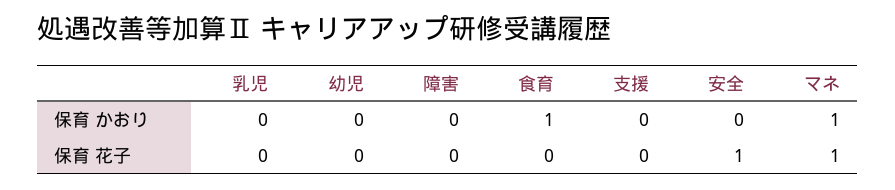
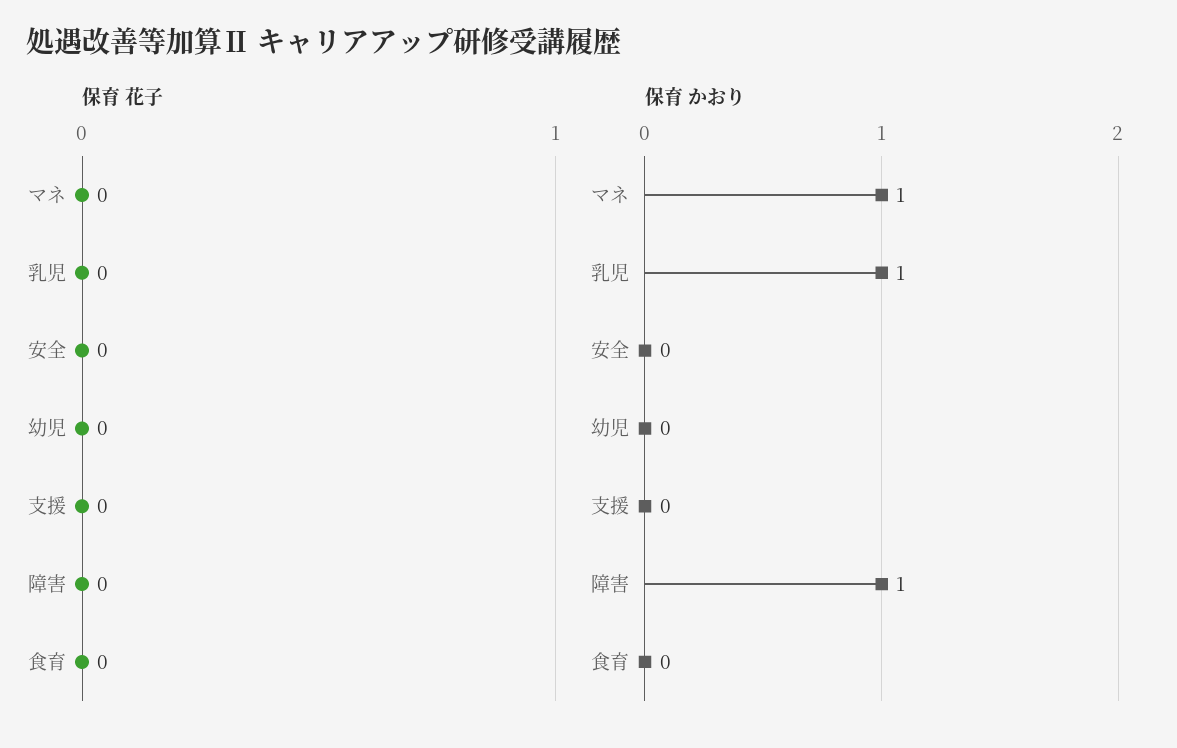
保育 かおり, 乳児: 0 -> 1
保育 かおり, 障害: 0 -> 1
保育 かおり, 食育: 1 -> 0
保育 花子, 安全: 1 -> 0
保育 花子, マネ: 1 -> 0

